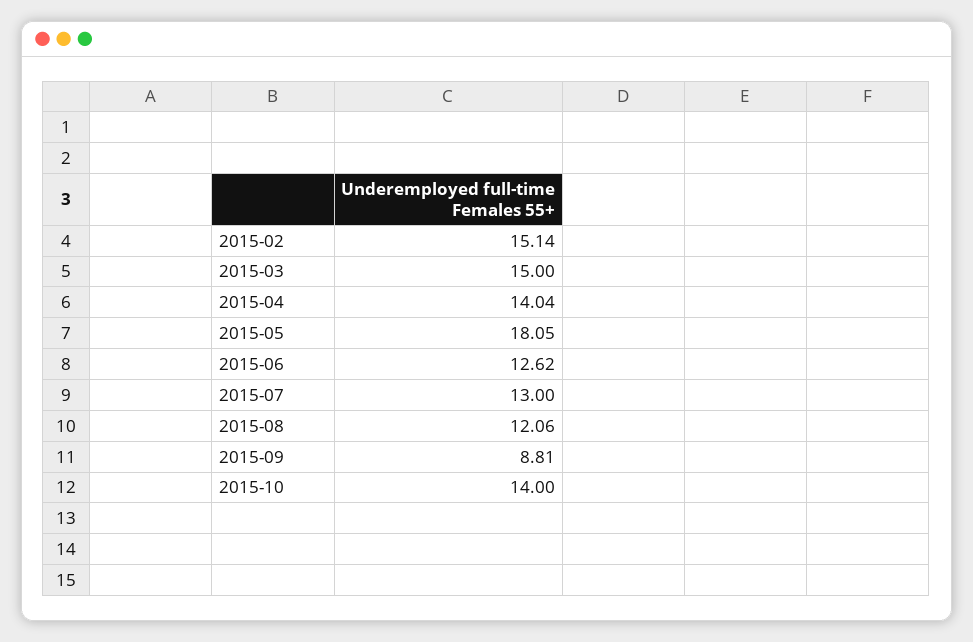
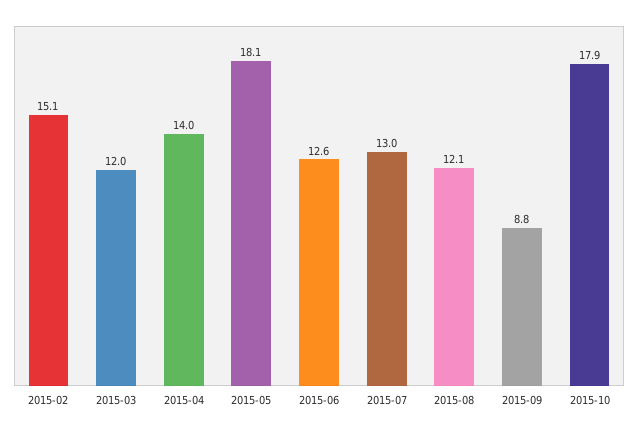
2015-03: 15 -> 12
2015-10: 14 -> 17.9

